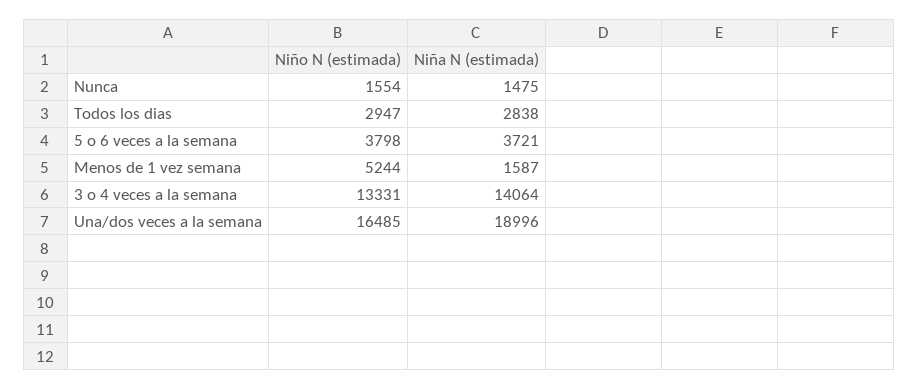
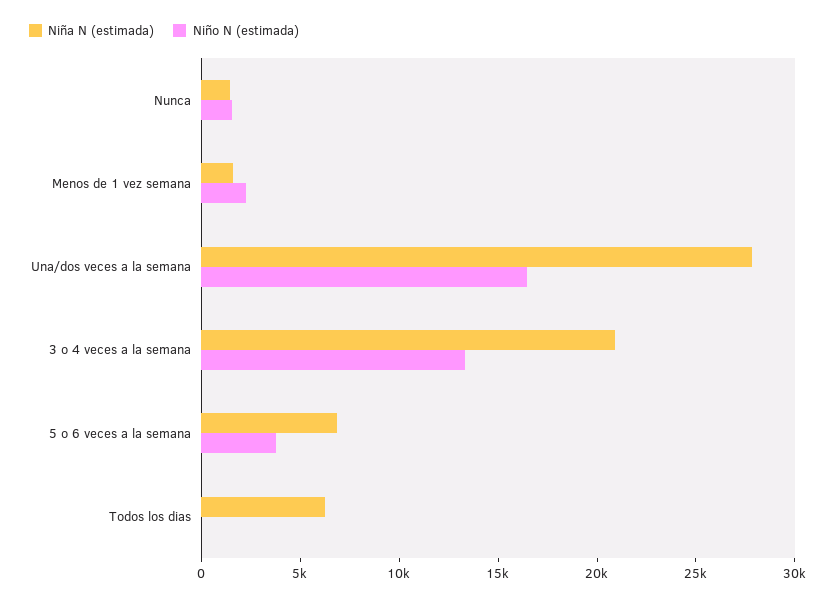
Niño N (estimada), Todos los dias: 2947 -> 0
Niña N (estimada), Todos los dias: 2838 -> 6000
Niña N (estimada), 5 o 6 veces a la semana: 3721 -> 7000
Niño N (estimada), Menos de 1 vez semana: 5244 -> 2000
Niña N (estimada), 3 o 4 veces a la semana: 14064 -> 21000
Niña N (estimada), Una/dos veces a la semana: 18996 -> 28000

